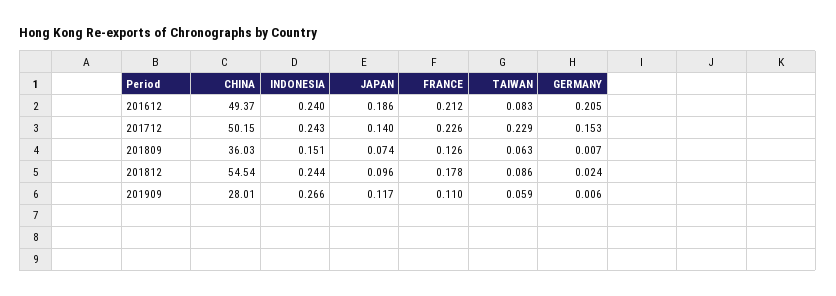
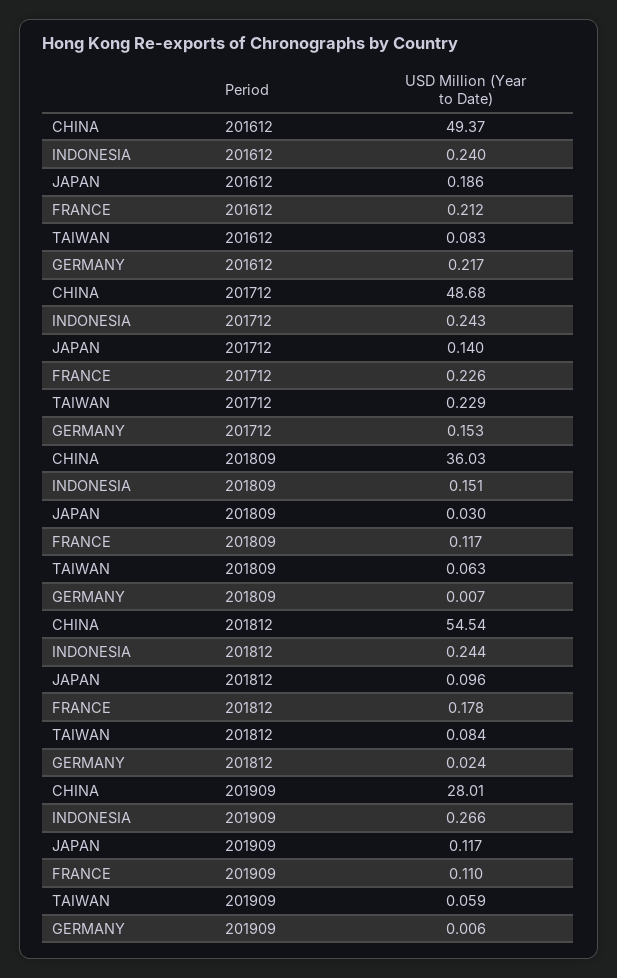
GERMANY, 201612: 0.205 -> 0.217
CHINA, 201712: 50.15 -> 48.68
JAPAN, 201809: 0.074 -> 0.03
FRANCE, 201809: 0.126 -> 0.117
TAIWAN, 201812: 0.086 -> 0.084

